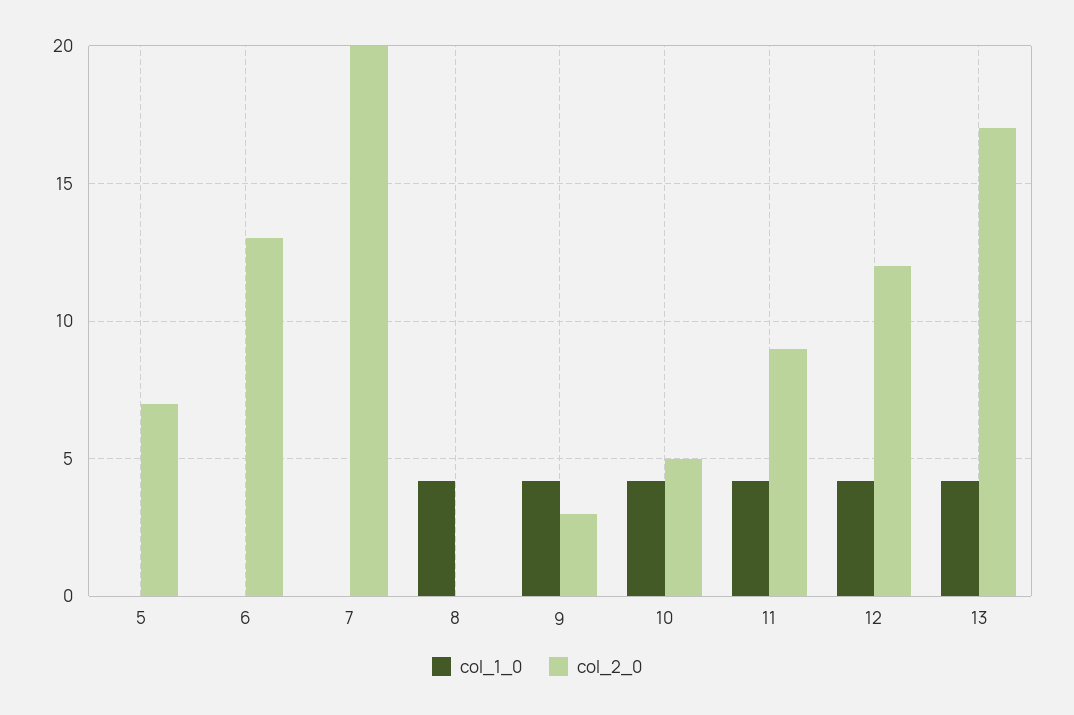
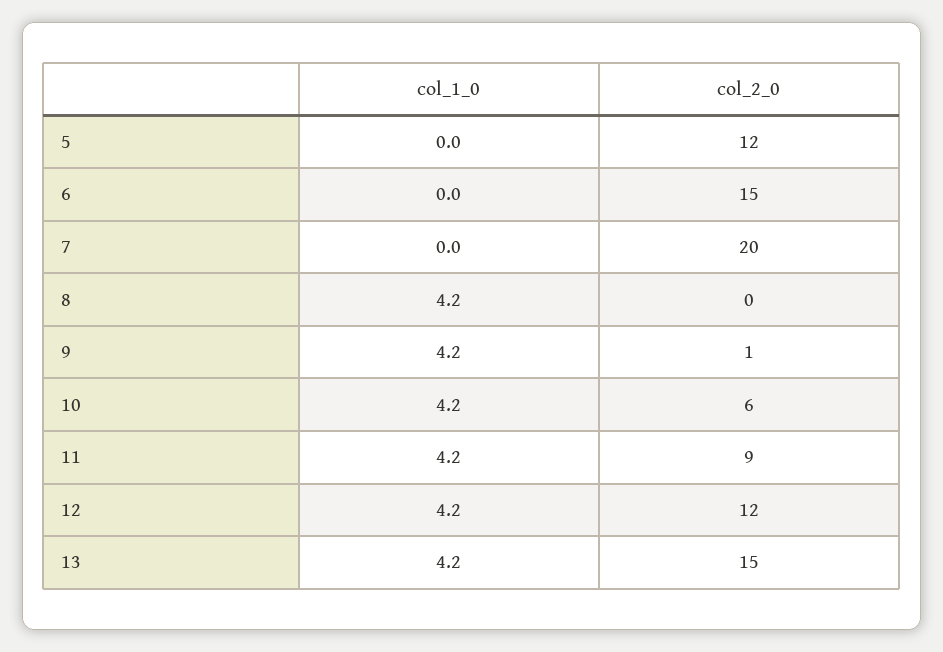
col_2_0, 5: 7 -> 12
col_2_0, 6: 13 -> 15
col_2_0, 9: 3 -> 1
col_2_0, 10: 5 -> 6
col_2_0, 13: 17 -> 15

